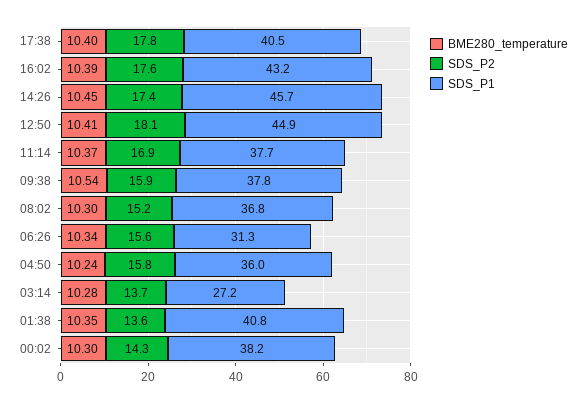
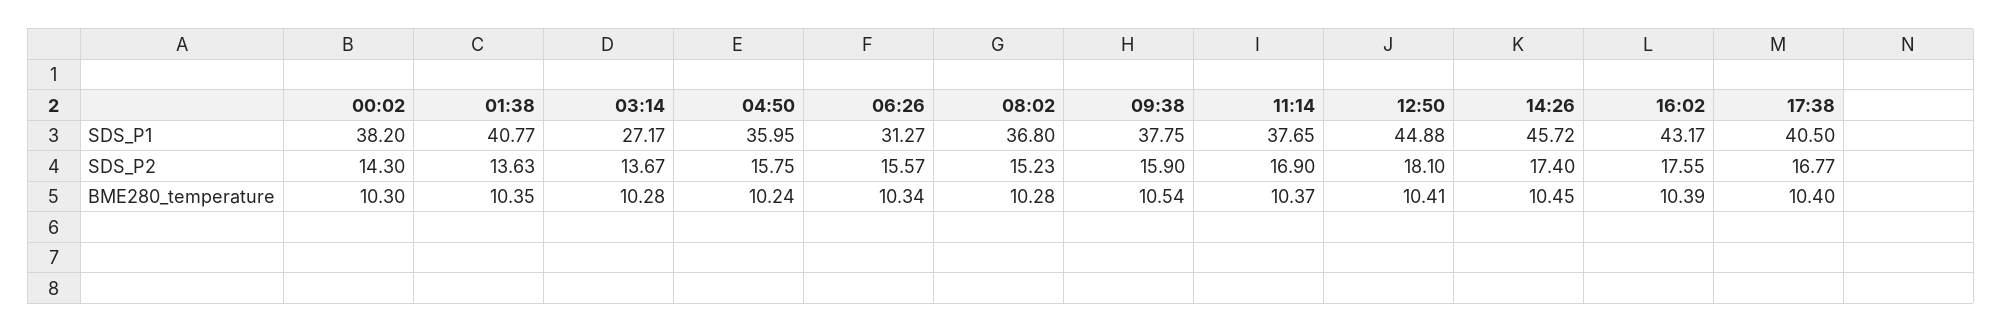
SDS_P2, 17:38: 17.8 -> 16.77
BME280_temperature, 08:02: 10.3 -> 10.28

